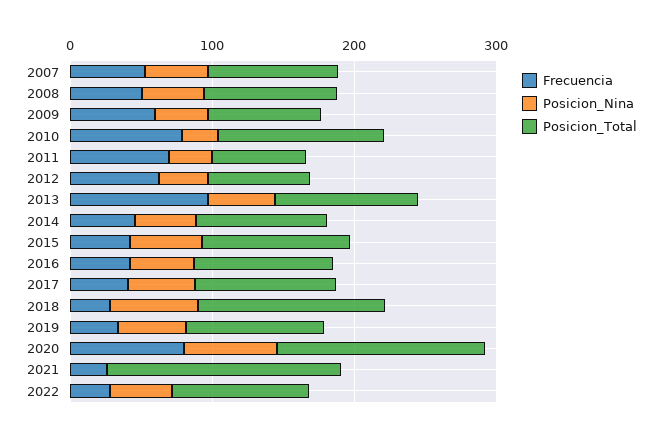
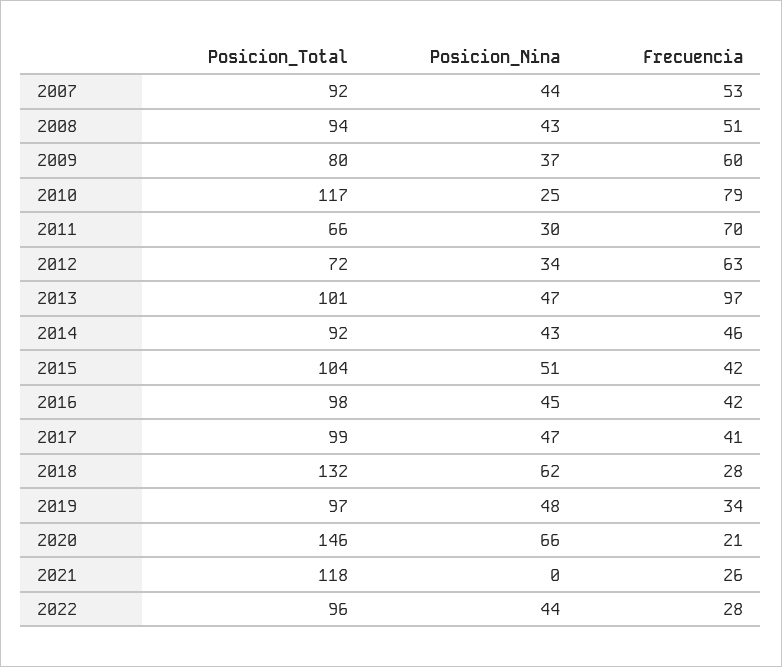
Frecuencia, 2020: 80 -> 21
Posicion_Total, 2021: 160 -> 118

